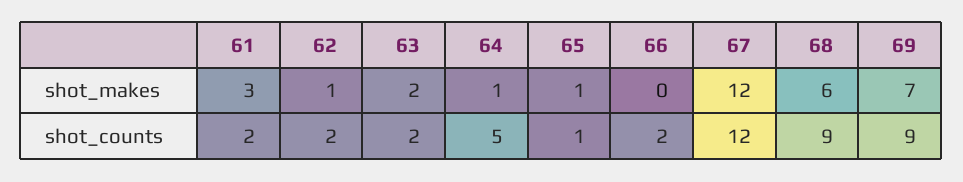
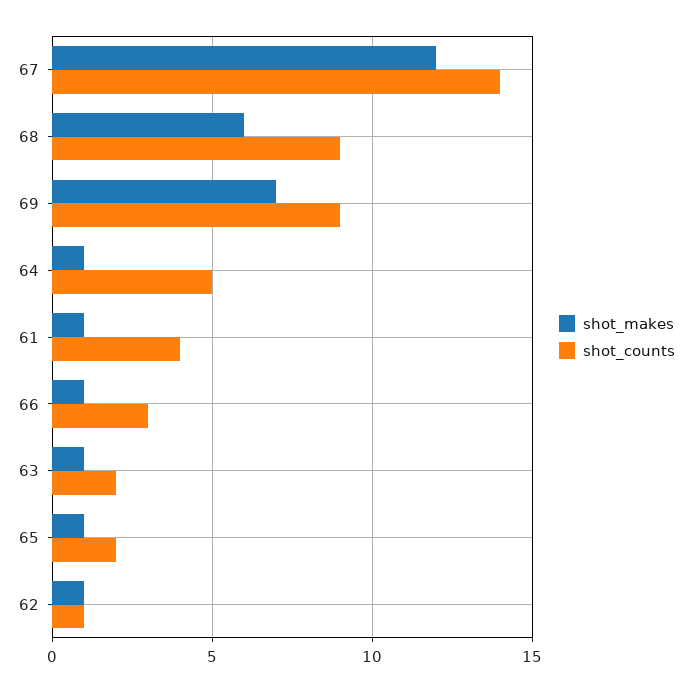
shot_makes, 61: 3 -> 1
shot_makes, 63: 2 -> 1
shot_makes, 66: 0 -> 1
shot_counts, 61: 2 -> 4
shot_counts, 62: 2 -> 1
shot_counts, 65: 1 -> 2
shot_counts, 66: 2 -> 3
shot_counts, 67: 12 -> 14

